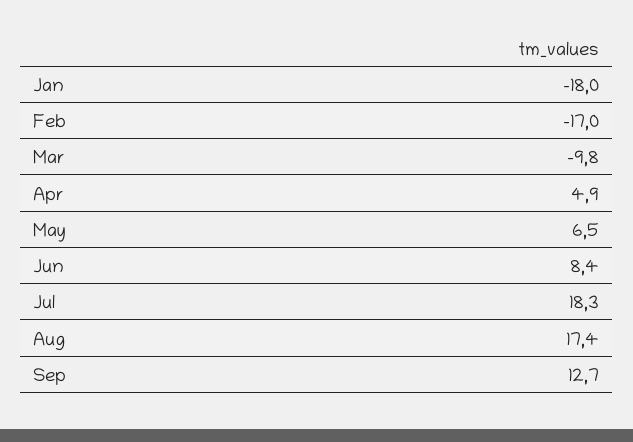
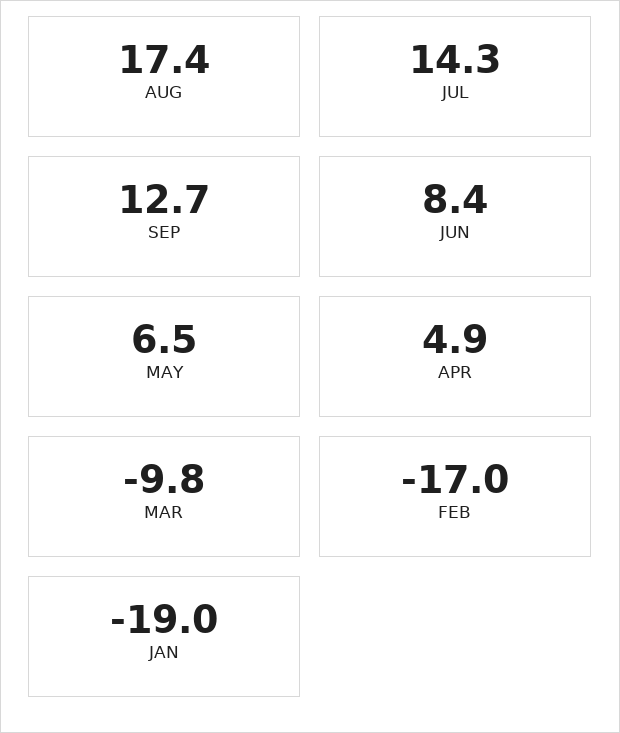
Jan: -18 -> -19
Jul: 18.3 -> 14.3

